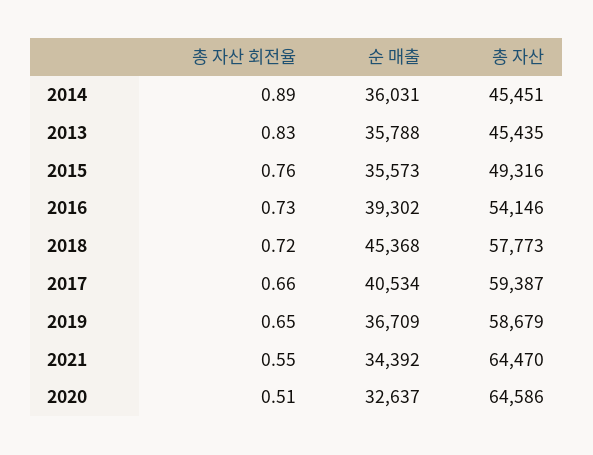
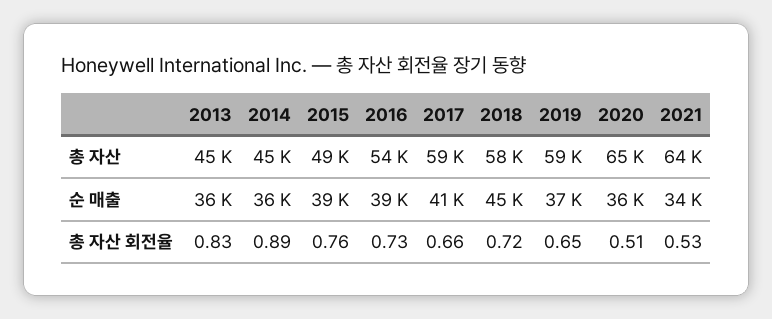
순 매출, 2015: 35573 -> 39000
총 자산 회전율, 2021: 0.55 -> 0.53
순 매출, 2020: 32637 -> 36000

